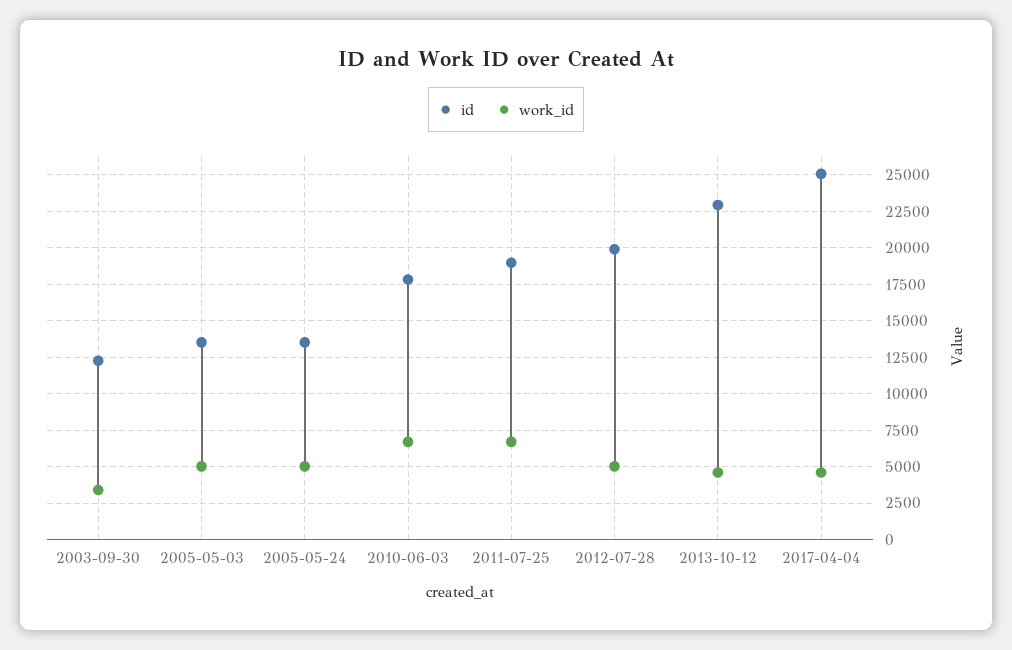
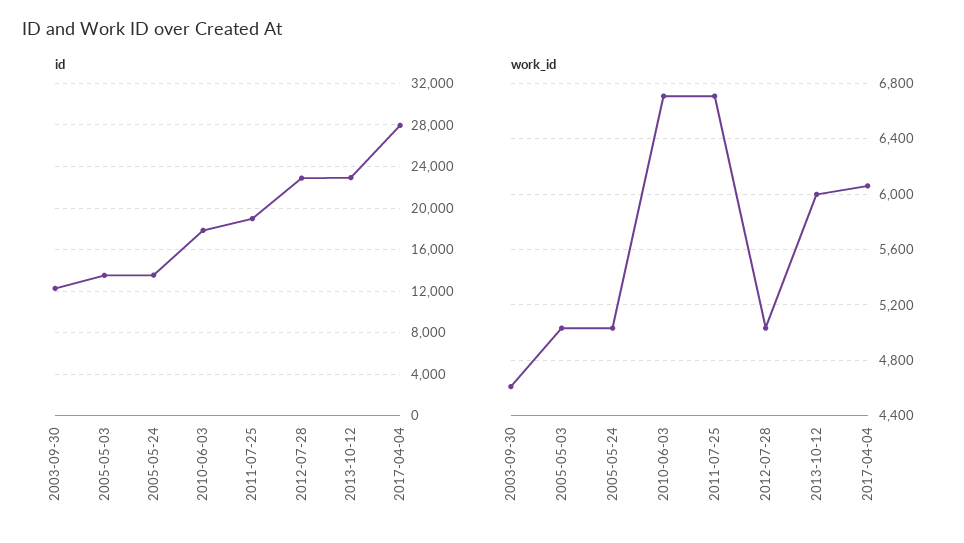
work_id, 2003-09-30: 3500 -> 4600
id, 2012-07-28: 20000 -> 23000
work_id, 2013-10-12: 4500 -> 6000
id, 2017-04-04: 25000 -> 28000
work_id, 2017-04-04: 4500 -> 6050

